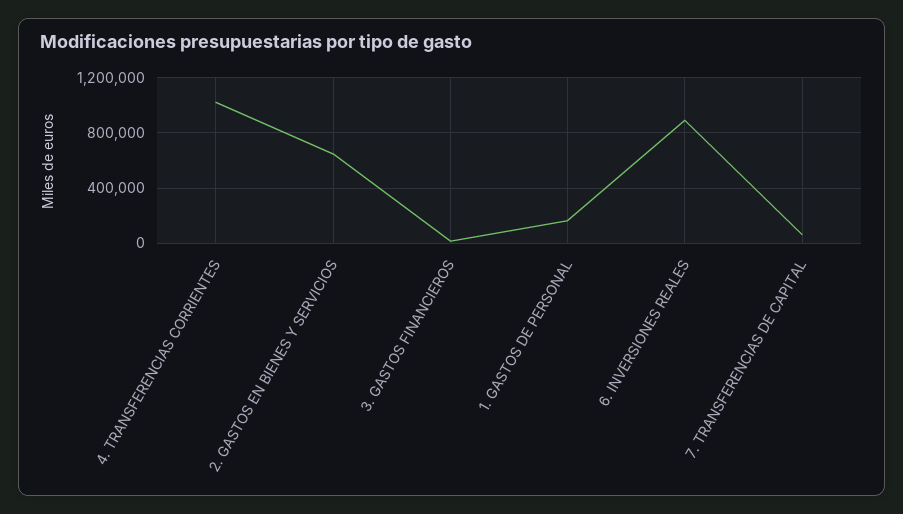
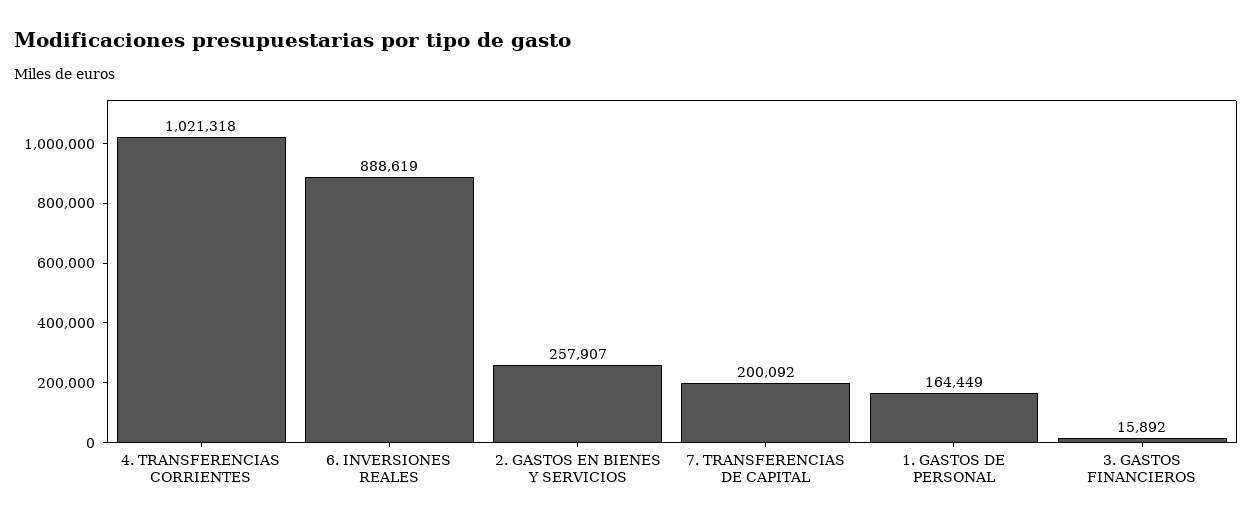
2. GASTOS EN BIENES Y SERVICIOS: 650000 -> 257907
7. TRANSFERENCIAS DE CAPITAL: 50000 -> 200092

